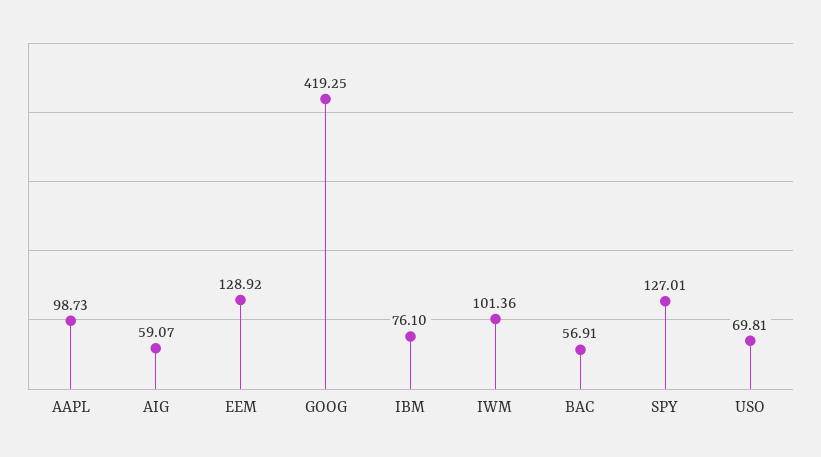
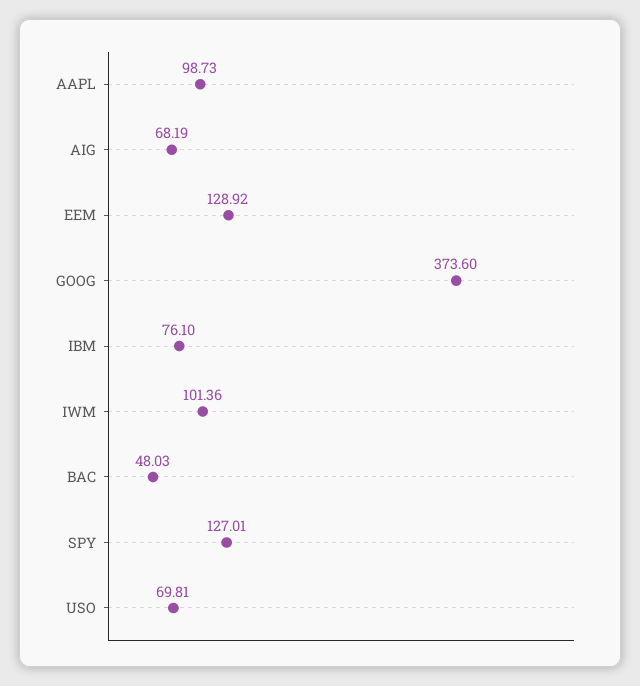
AIG: 59.07 -> 68.19
GOOG: 419.25 -> 373.6
BAC: 56.91 -> 48.03

